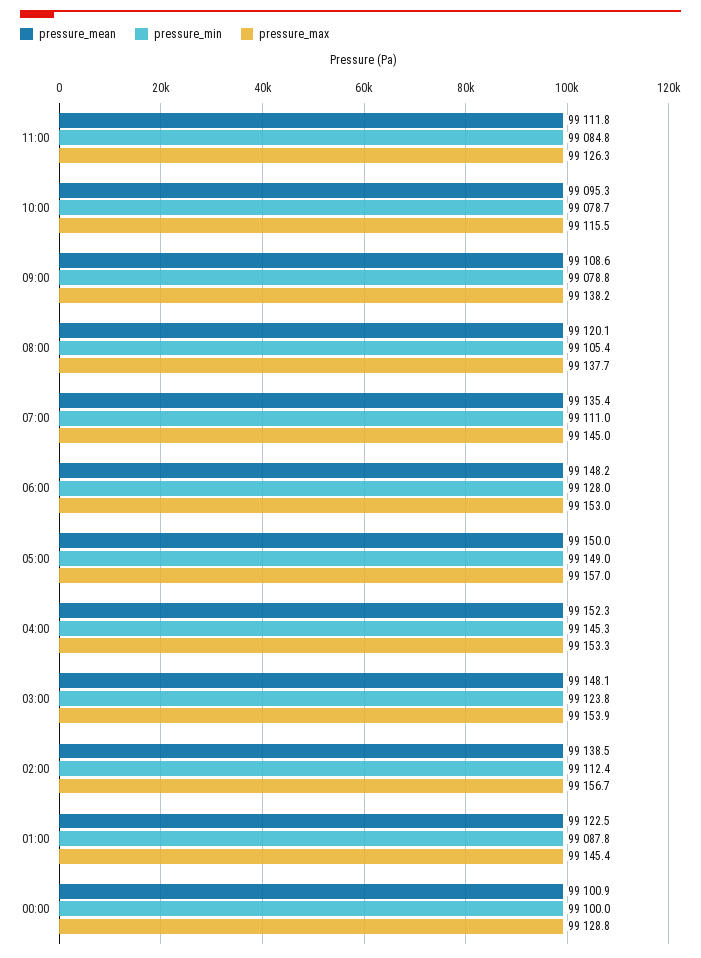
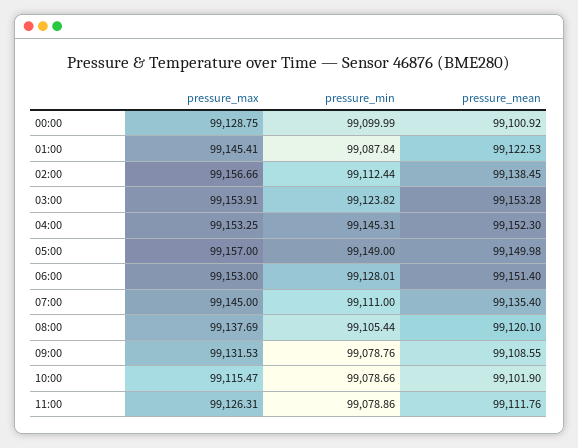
pressure_min, 11:00: 99084.8 -> 99078.86
pressure_mean, 10:00: 99095.3 -> 99101.9
pressure_max, 09:00: 99138.2 -> 99131.53
pressure_mean, 06:00: 99148.2 -> 99151.4
pressure_mean, 03:00: 99148.1 -> 99153.28

